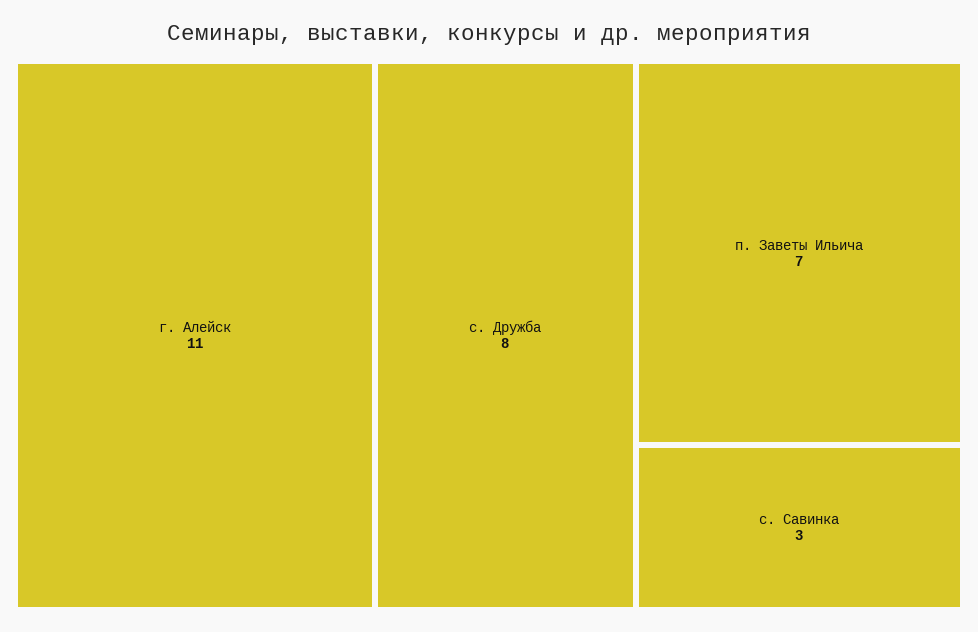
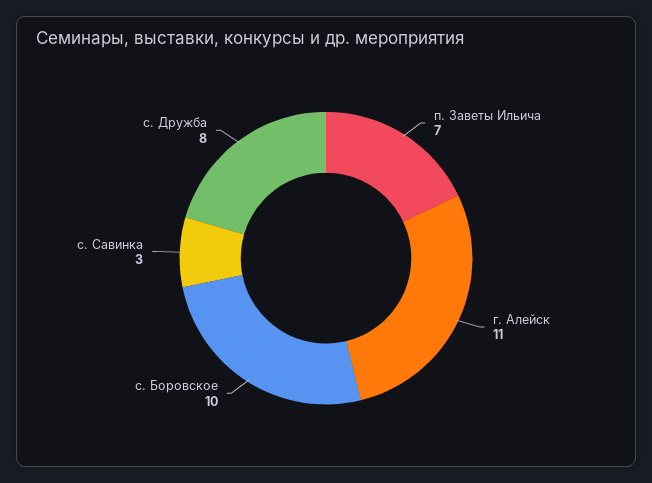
с. Боровское: none -> 10

